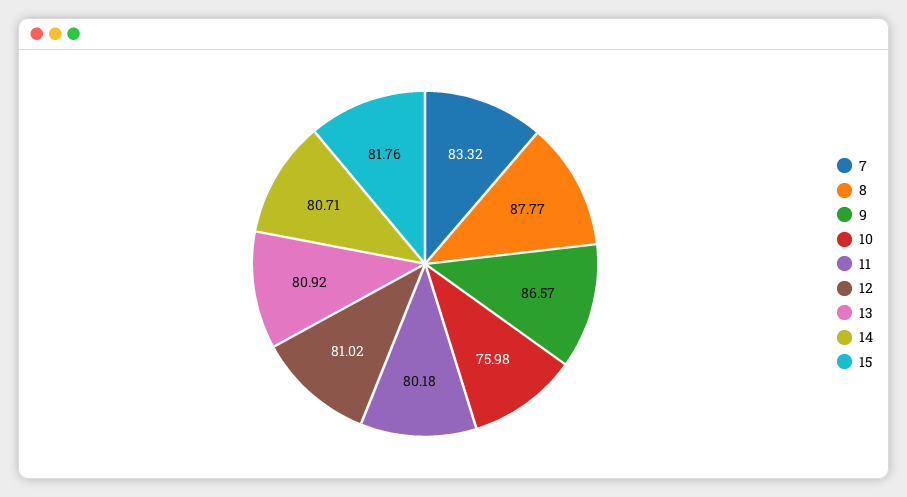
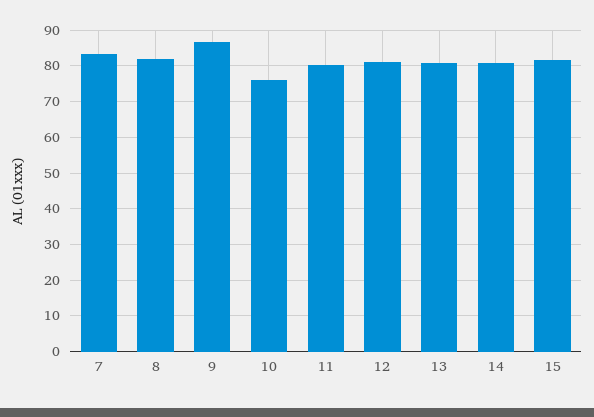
8: 87.77 -> 82

